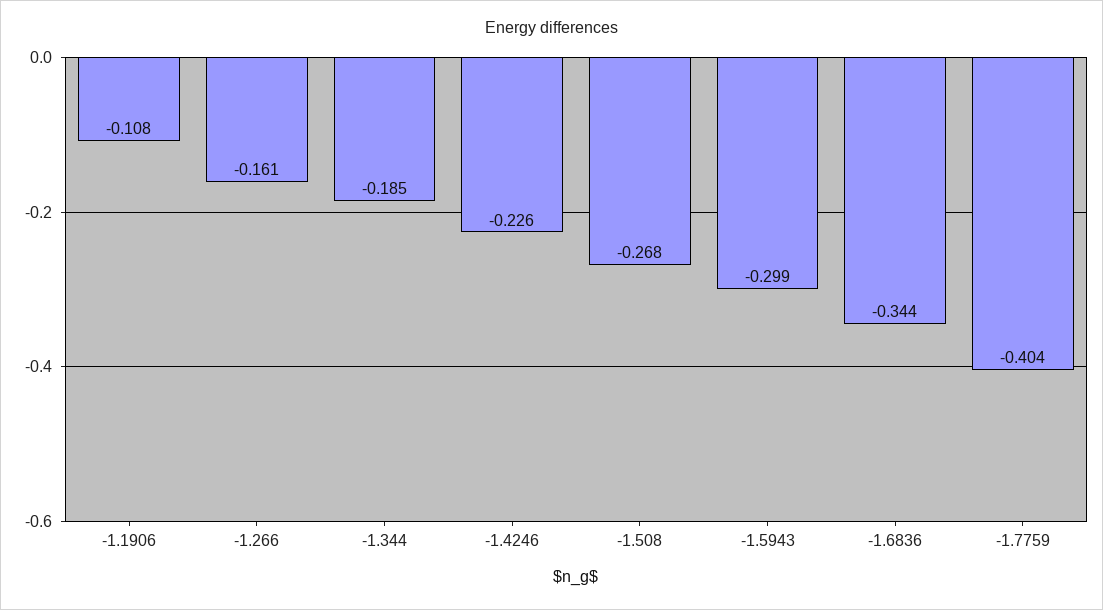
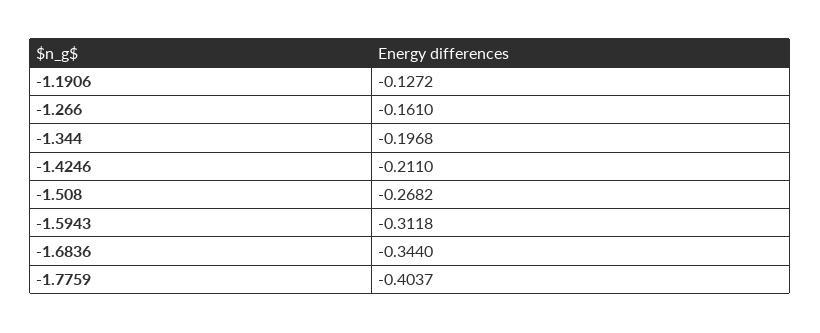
-1.1906: -0.108 -> -0.1272
-1.344: -0.185 -> -0.1968
-1.4246: -0.226 -> -0.211
-1.5943: -0.299 -> -0.3118

